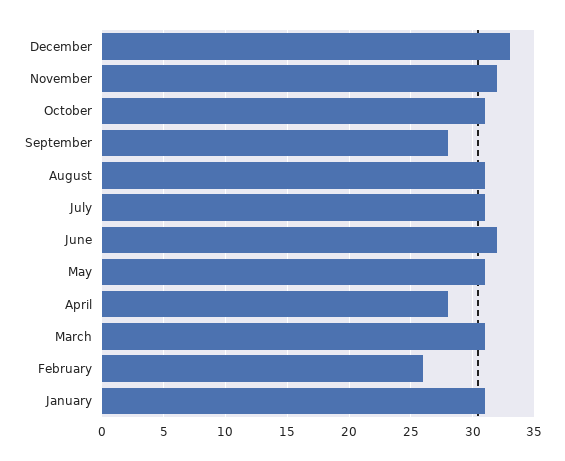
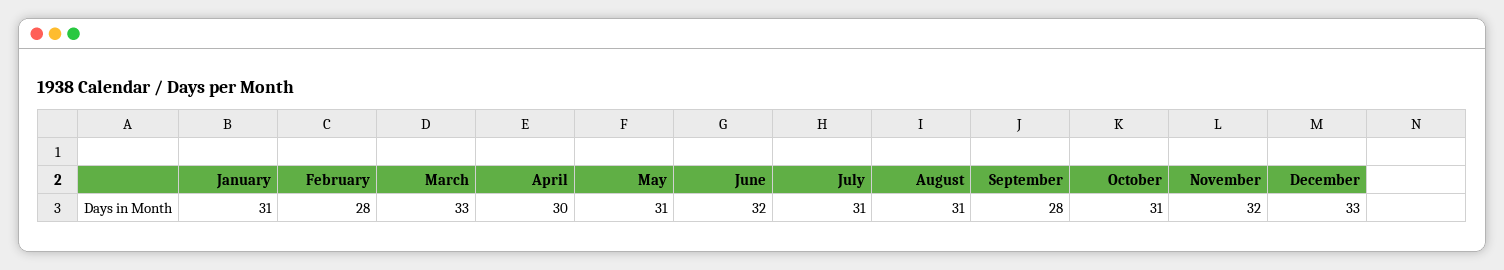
April: 28 -> 30
March: 31 -> 33
February: 26 -> 28

